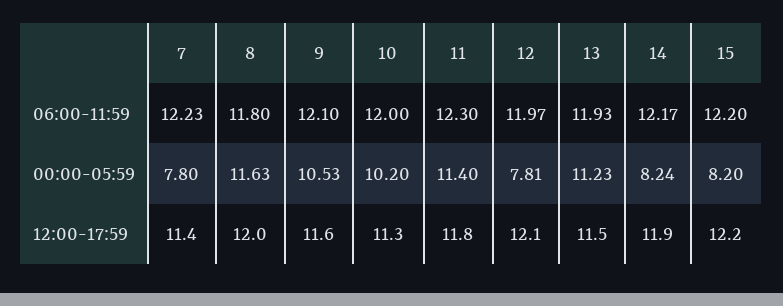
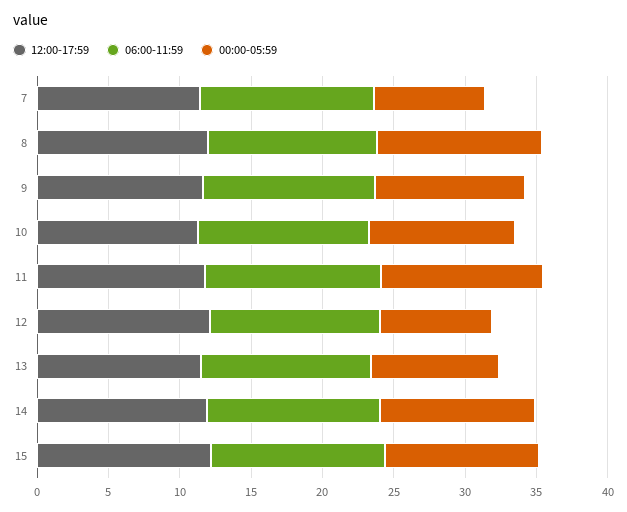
00:00-05:59, 13: 11.23 -> 9
00:00-05:59, 14: 8.24 -> 11
00:00-05:59, 15: 8.2 -> 11

